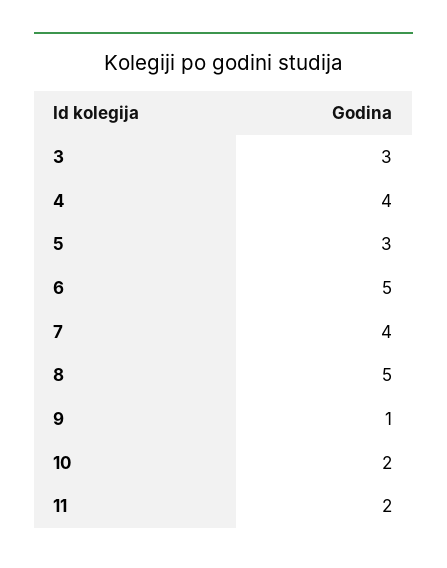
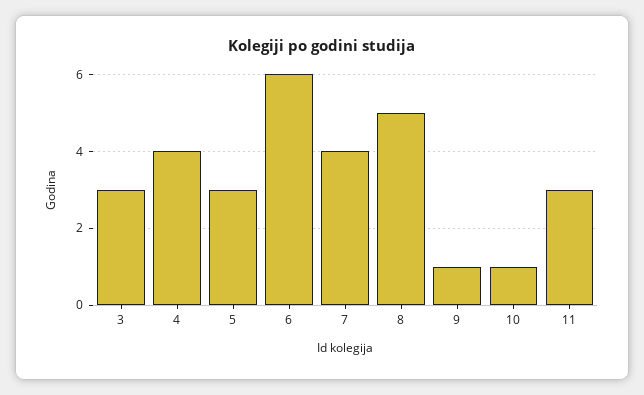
6: 5 -> 6
10: 2 -> 1
11: 2 -> 3

